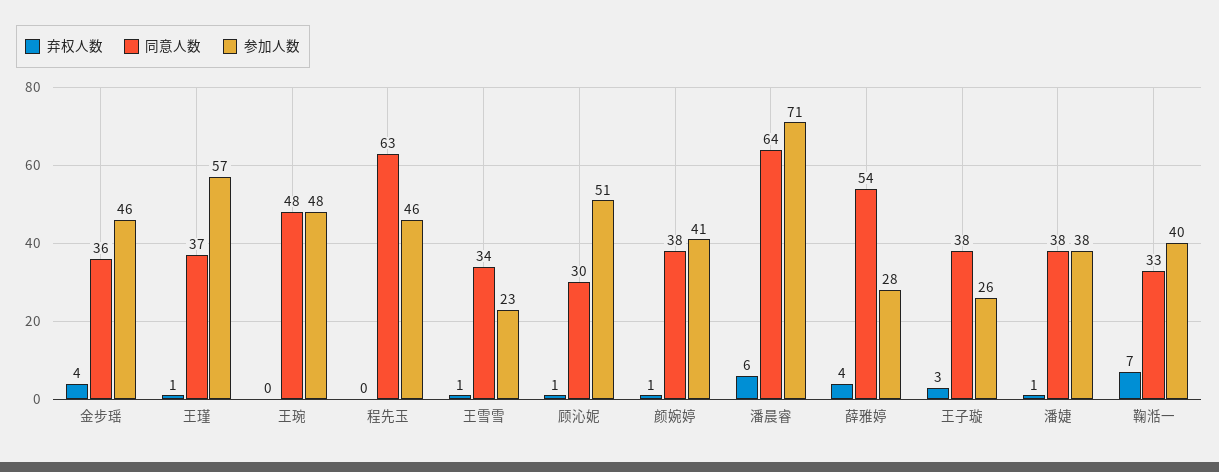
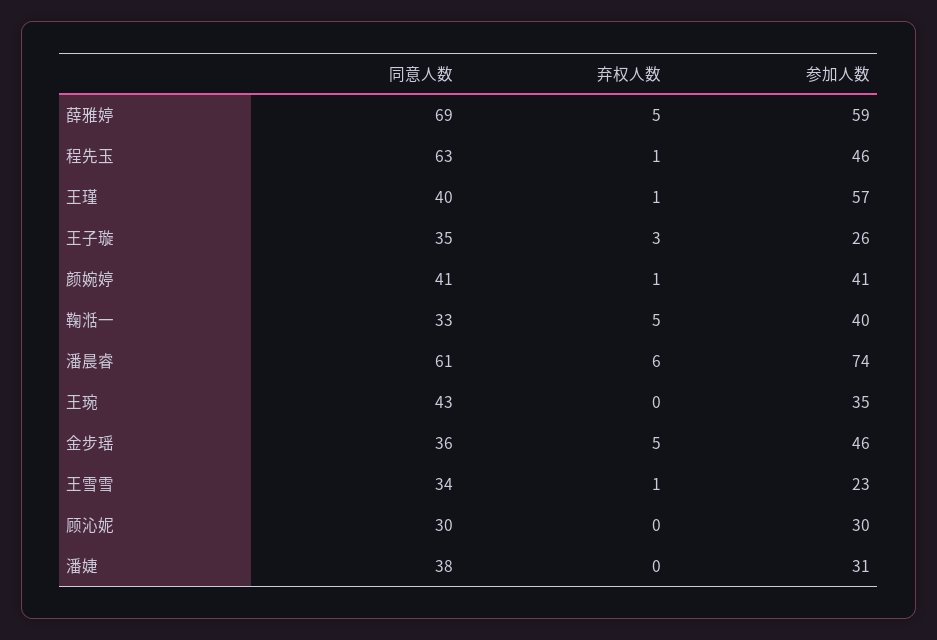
弃权人数, 金步瑶: 4 -> 5
同意人数, 王瑾: 37 -> 40
同意人数, 王琬: 48 -> 43
参加人数, 王琬: 48 -> 35
弃权人数, 程先玉: 0 -> 1
弃权人数, 顾沁妮: 1 -> 0
参加人数, 顾沁妮: 51 -> 30
同意人数, 颜婉婷: 38 -> 41
同意人数, 潘晨睿: 64 -> 61
参加人数, 潘晨睿: 71 -> 74
弃权人数, 薛雅婷: 4 -> 5
同意人数, 薛雅婷: 54 -> 69
参加人数, 薛雅婷: 28 -> 59
同意人数, 王子璇: 38 -> 35
弃权人数, 潘婕: 1 -> 0
参加人数, 潘婕: 38 -> 31
弃权人数, 鞠湉一: 7 -> 5

